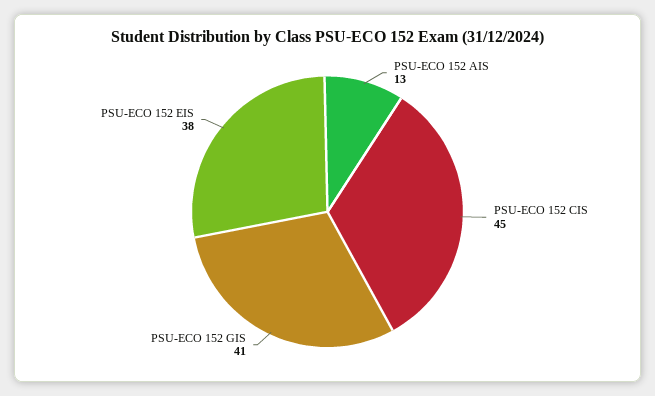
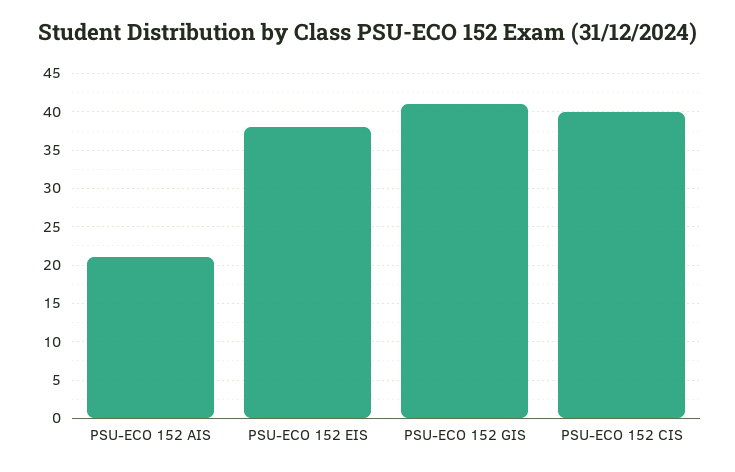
PSU-ECO 152 AIS: 13 -> 21
PSU-ECO 152 CIS: 45 -> 40

